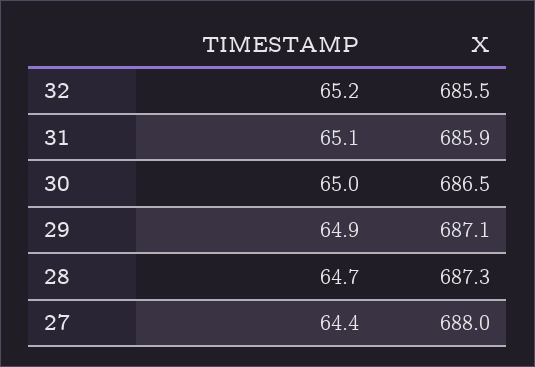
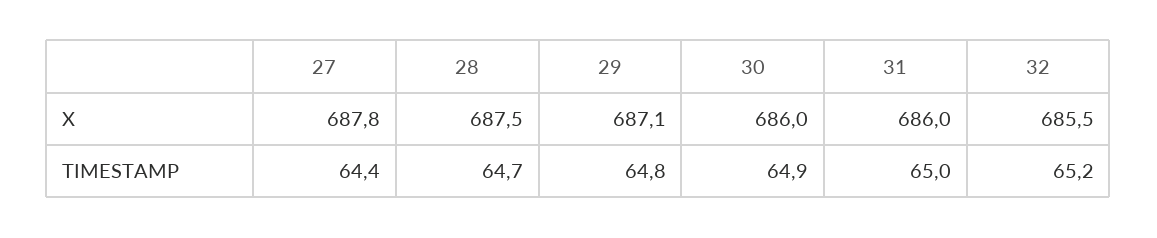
TIMESTAMP, 31: 65.1 -> 65
X, 31: 685.9 -> 686
TIMESTAMP, 30: 65 -> 64.9
X, 30: 686.5 -> 686
TIMESTAMP, 29: 64.9 -> 64.8
X, 28: 687.3 -> 687.5
X, 27: 688 -> 687.8

